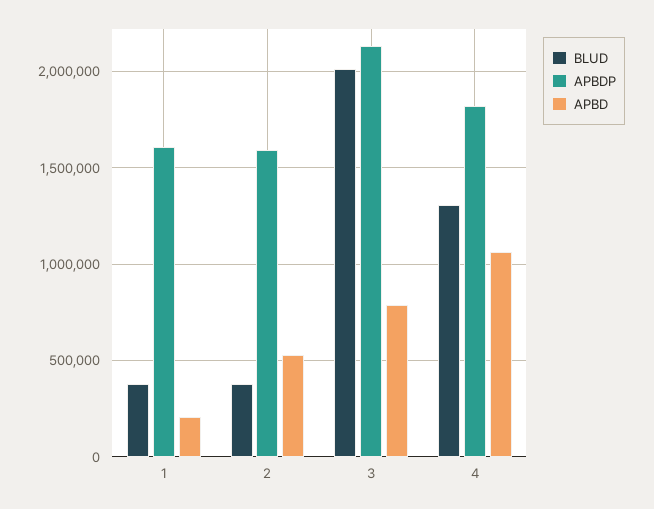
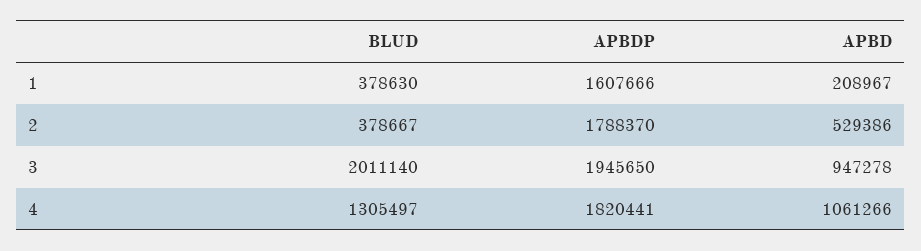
APBDP, 2: 1600000 -> 1788370
APBDP, 3: 2150000 -> 1945650
APBD, 3: 800000 -> 947278

